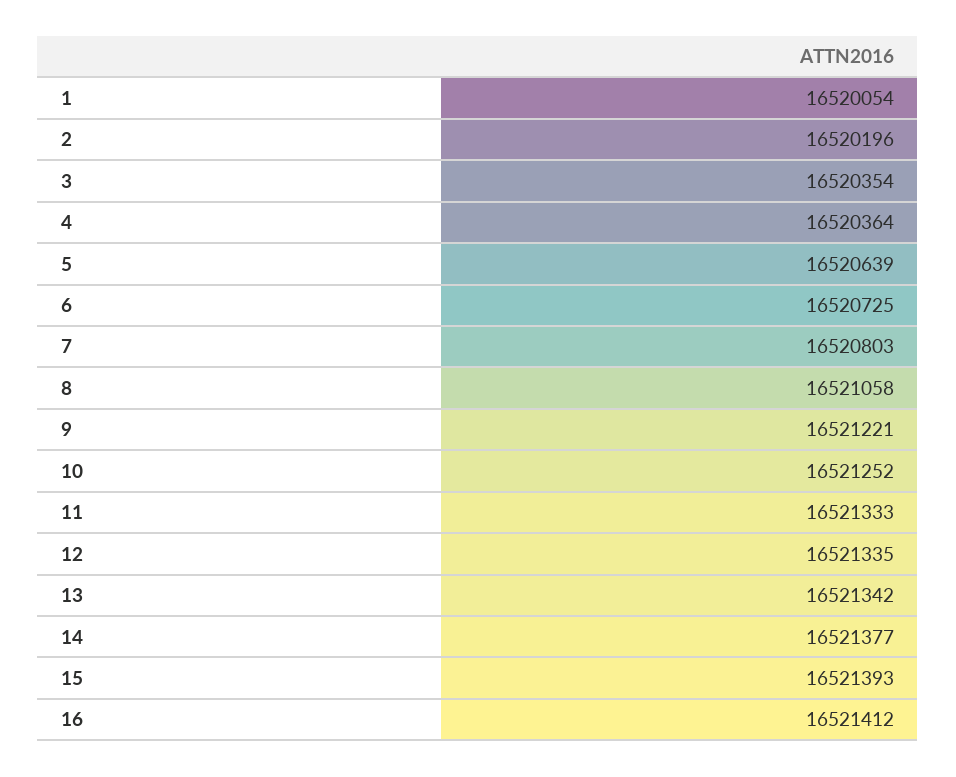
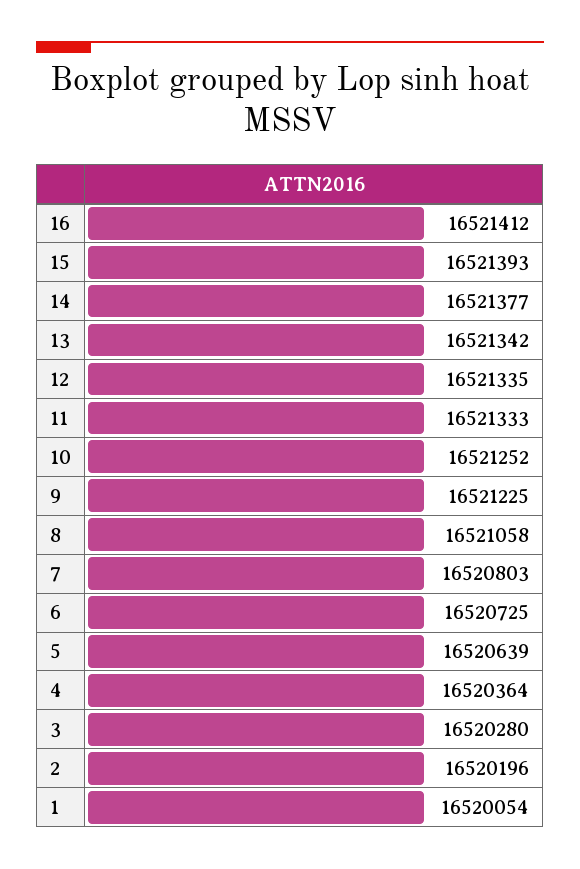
3: 16520354 -> 16520280
9: 16521221 -> 16521225

